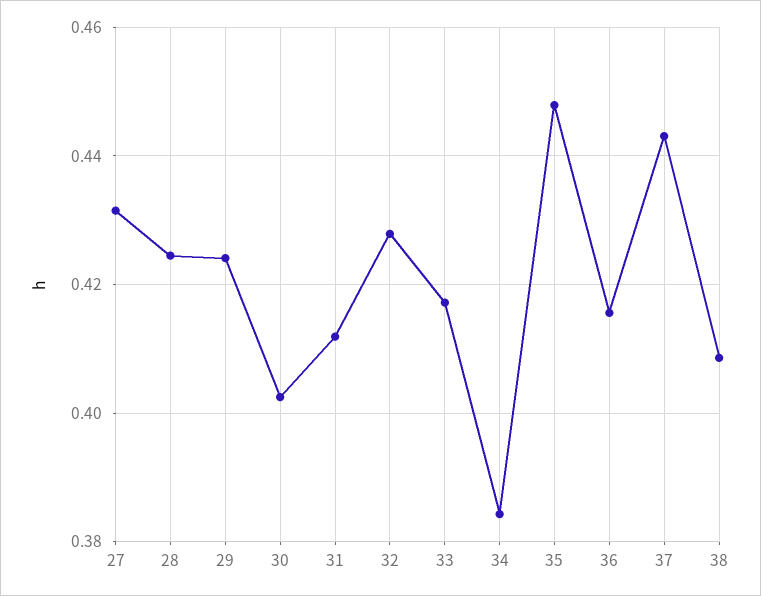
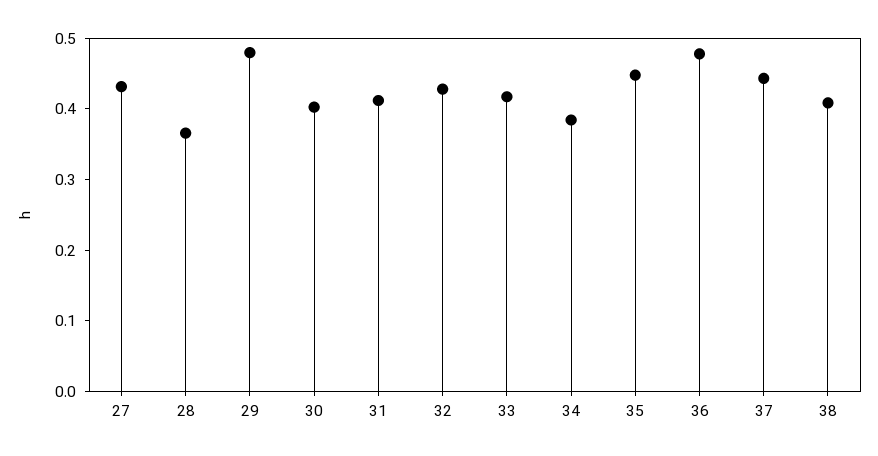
28: 0.424 -> 0.36
29: 0.424 -> 0.48
36: 0.416 -> 0.48

